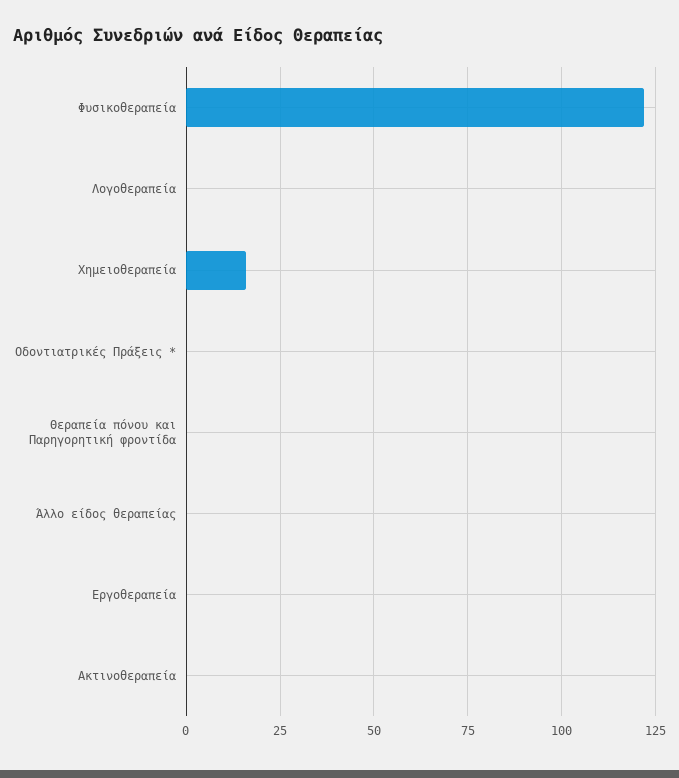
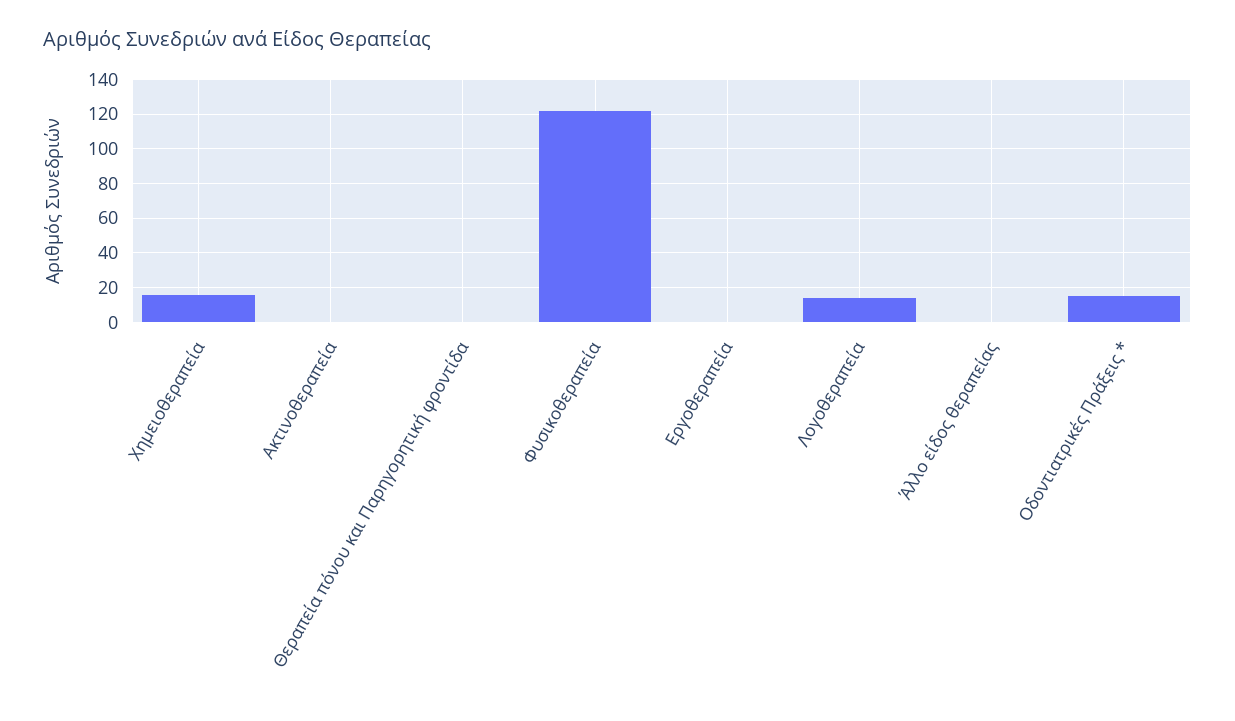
Λογοθεραπεία: 0 -> 15
Οδοντιατρικές Πράξεις *: 0 -> 15

